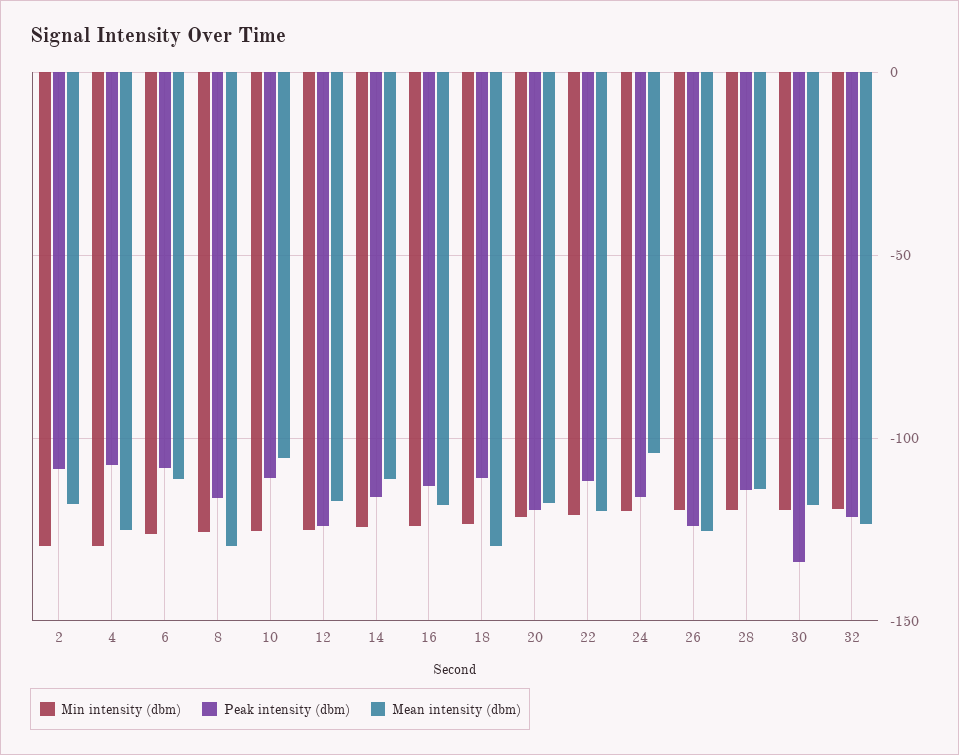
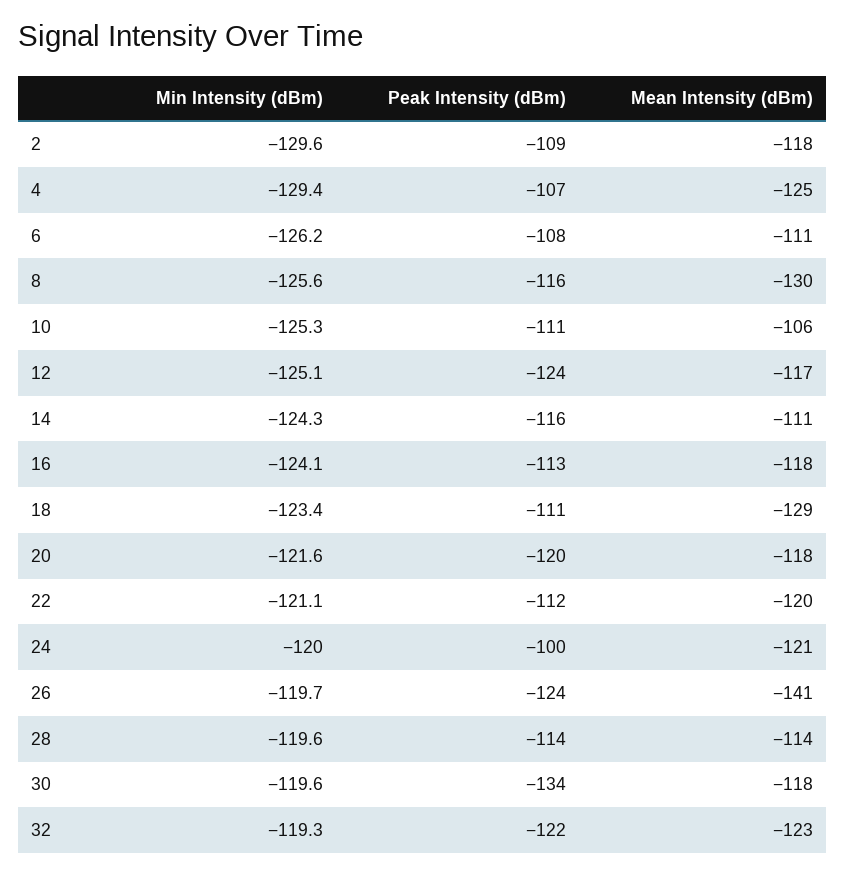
Peak intensity (dbm), 24: -115 -> -100
Mean intensity (dbm), 24: -105 -> -121
Mean intensity (dbm), 26: -125 -> -141

